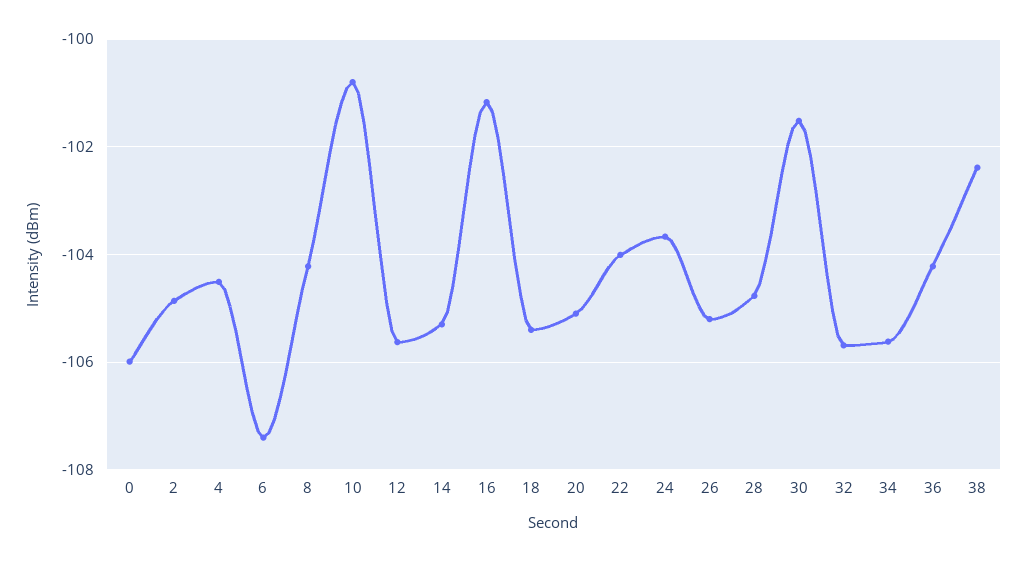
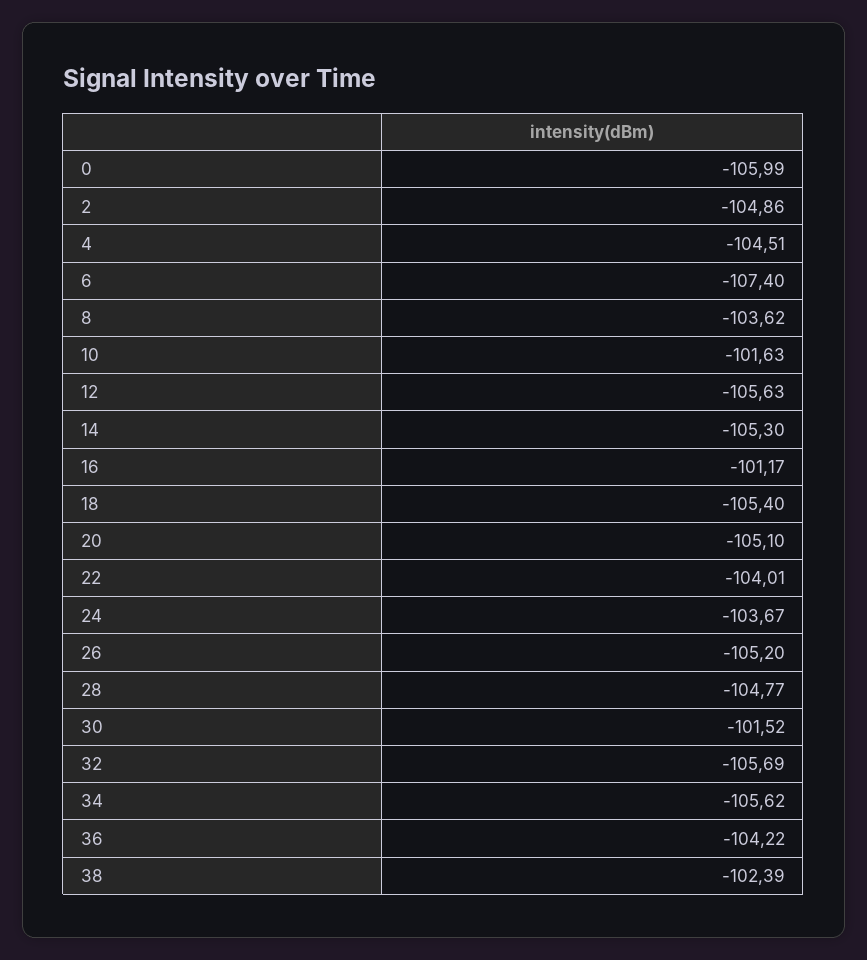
8: -104.2 -> -103.62
10: -100.8 -> -101.63

